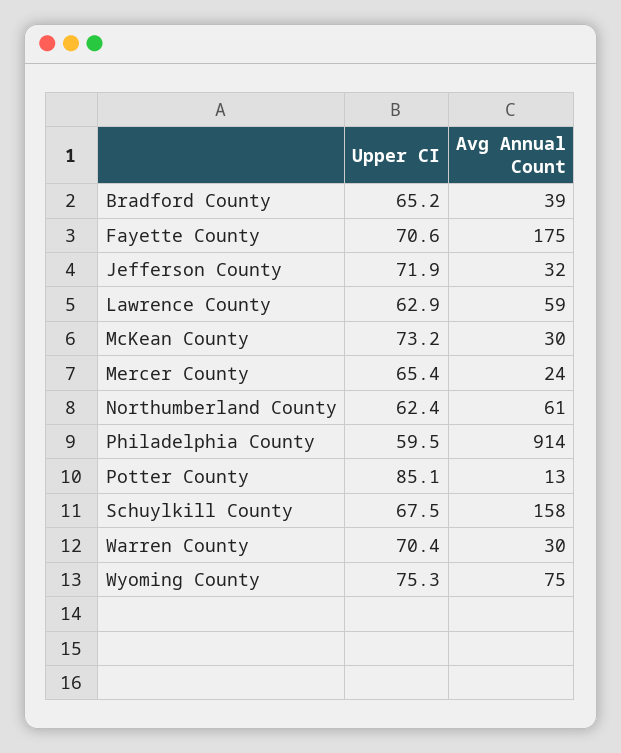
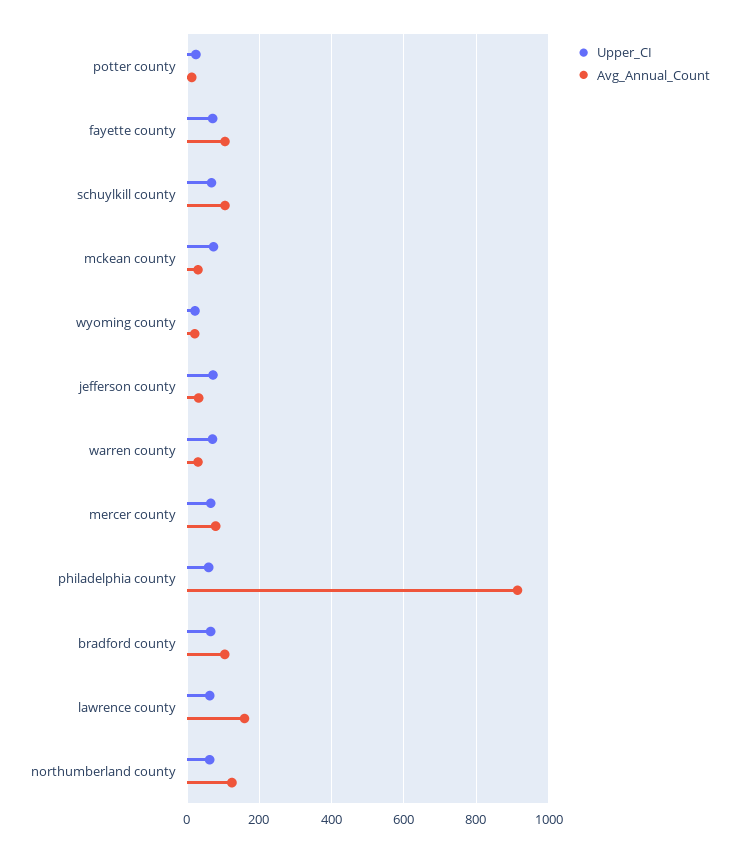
Avg Annual Count, Bradford County: 39 -> 100
Avg Annual Count, Fayette County: 175 -> 100
Avg Annual Count, Lawrence County: 59 -> 160
Avg Annual Count, Mercer County: 24 -> 80
Avg Annual Count, Northumberland County: 61 -> 120
Upper CI, Potter County: 85.1 -> 20
Avg Annual Count, Schuylkill County: 158 -> 100
Upper CI, Wyoming County: 75.3 -> 20
Avg Annual Count, Wyoming County: 75 -> 20

